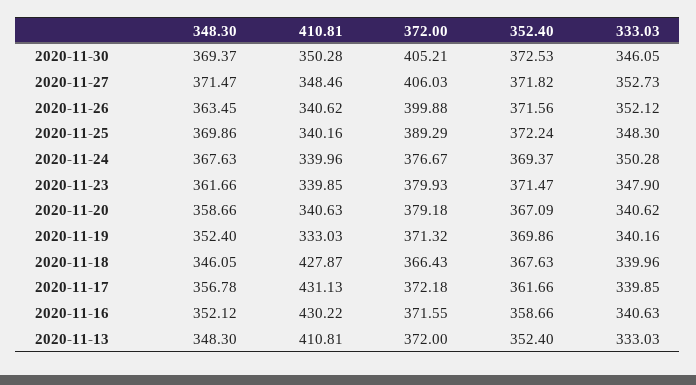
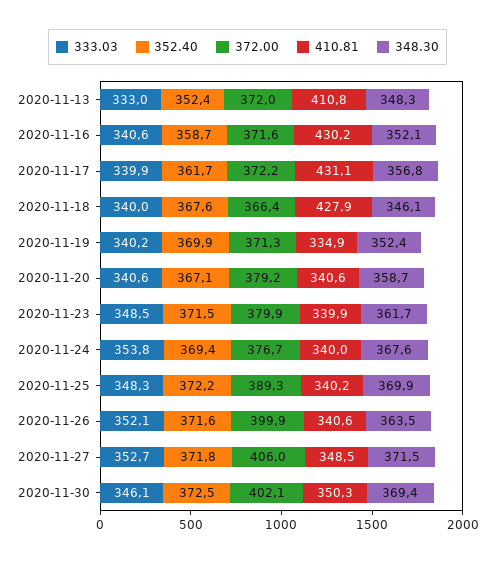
372.00, 2020-11-30: 405.21 -> 402.1
333.03, 2020-11-24: 350.28 -> 353.8
333.03, 2020-11-23: 347.9 -> 348.5
410.81, 2020-11-19: 333.03 -> 334.9

